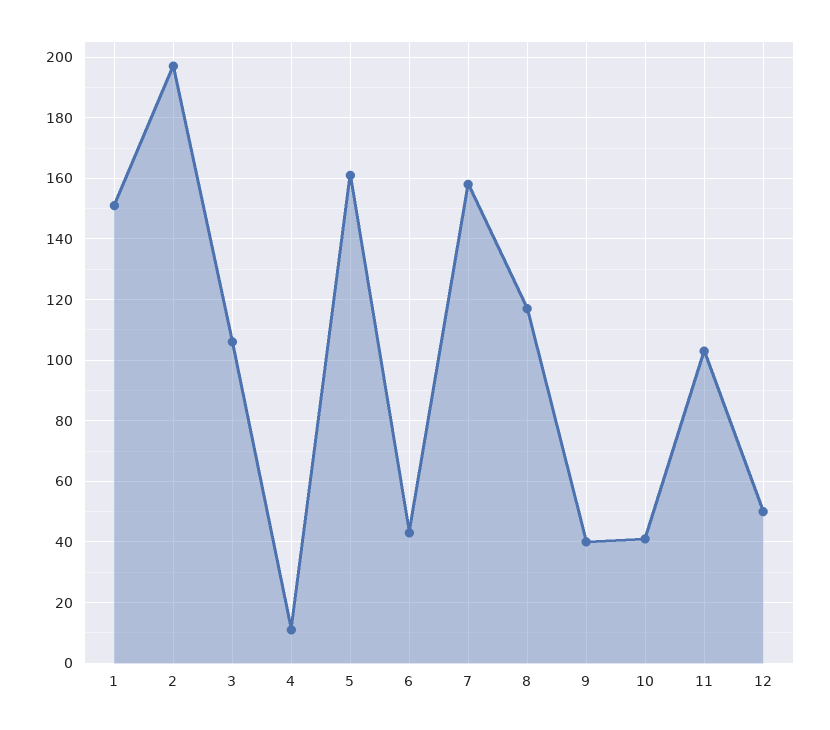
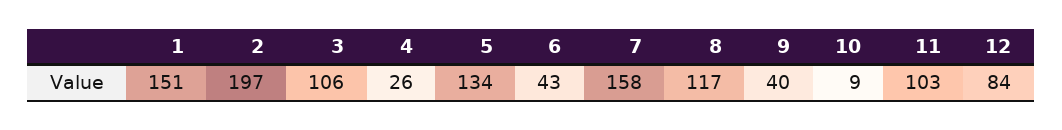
4: 10 -> 26
5: 160 -> 134
10: 40 -> 9
12: 50 -> 84

